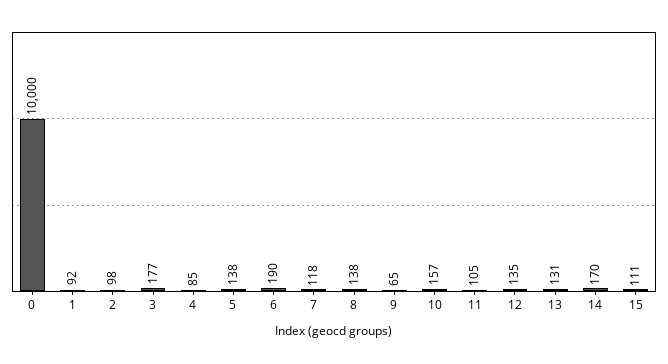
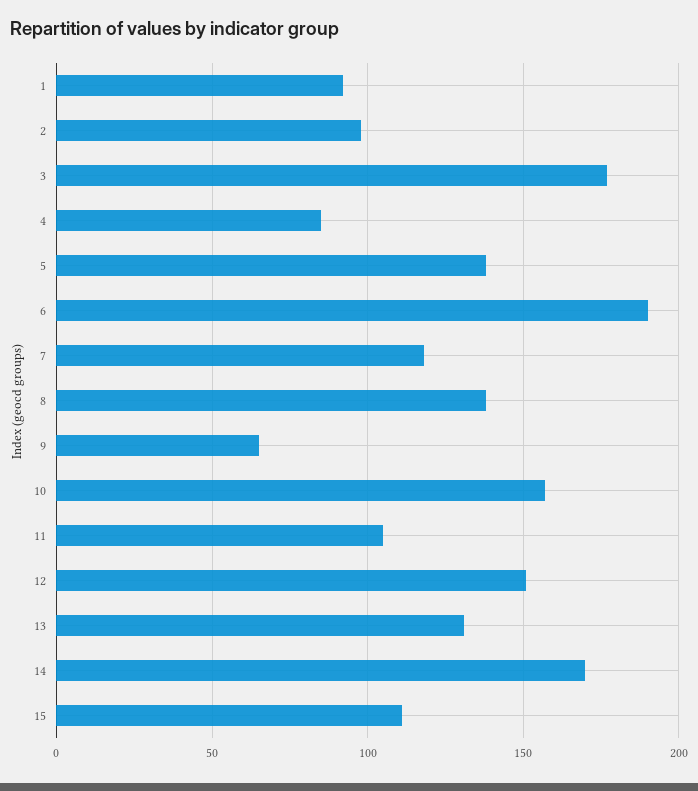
0: 10000 -> none
12: 135 -> 150

